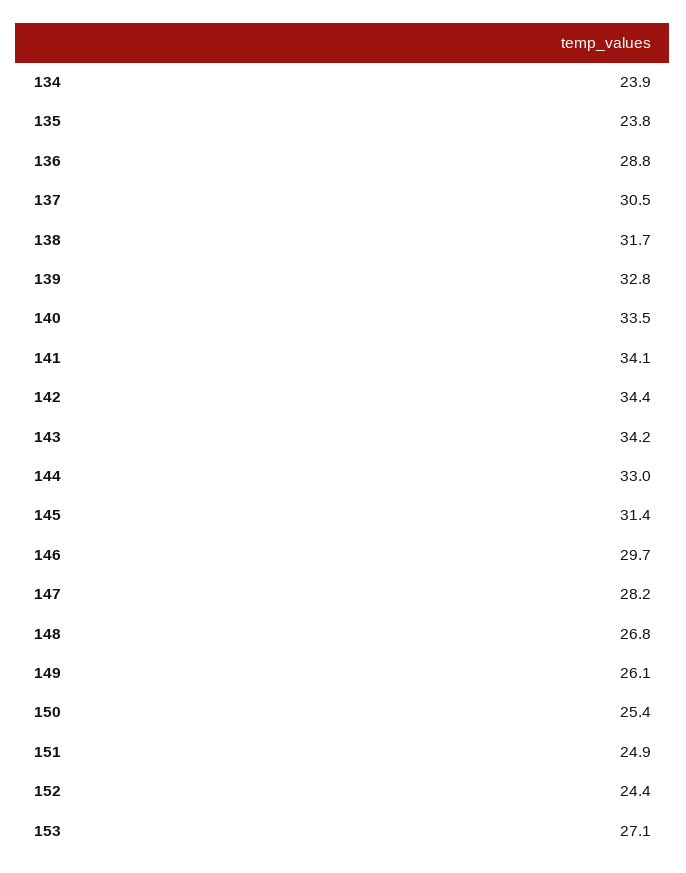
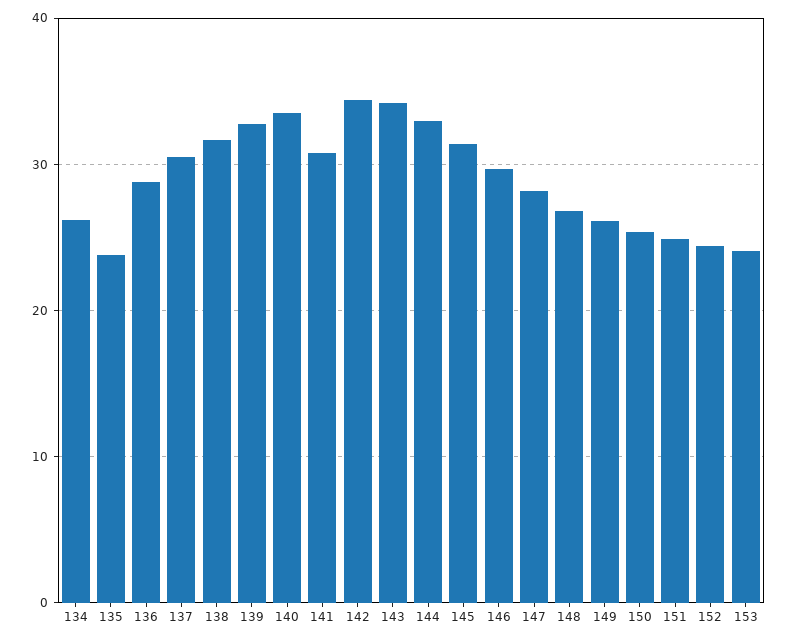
134: 23.9 -> 26
141: 34.1 -> 31
153: 27.1 -> 24

